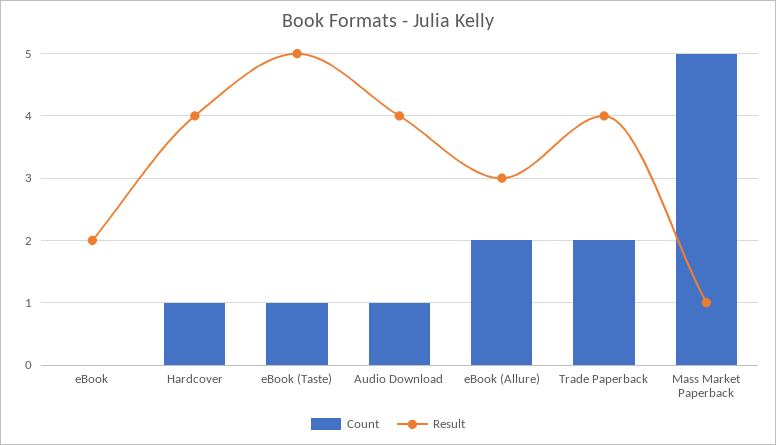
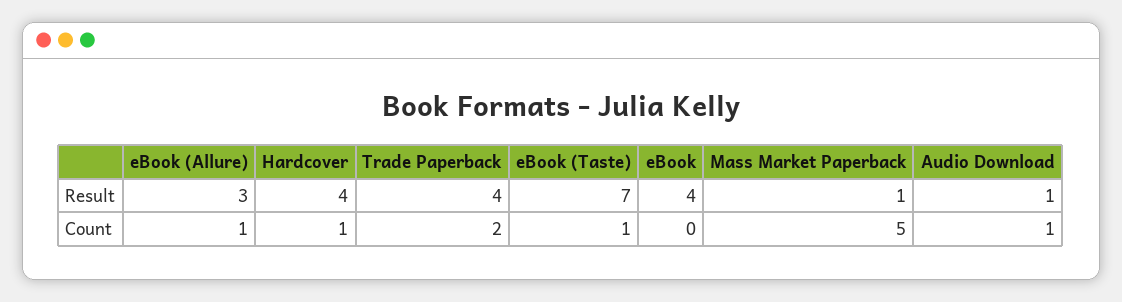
Result, eBook: 2 -> 4
Result, eBook (Taste): 5 -> 7
Result, Audio Download: 4 -> 1
Count, eBook (Allure): 2 -> 1

